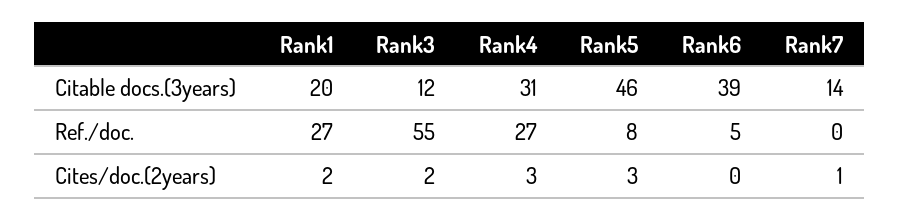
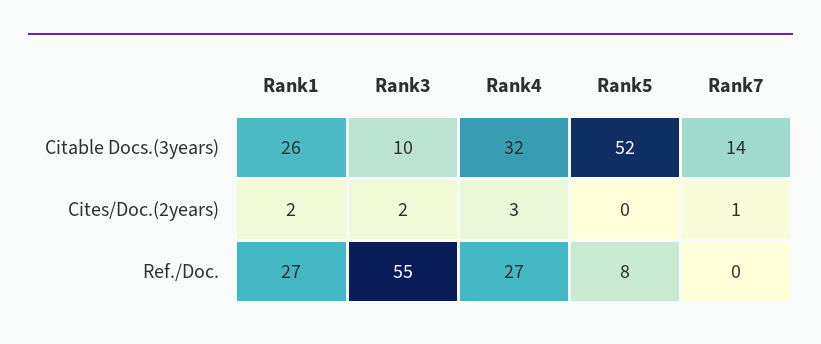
Rank1, Citable docs.(3years): 20 -> 26
Rank3, Citable docs.(3years): 12 -> 10
Rank4, Citable docs.(3years): 31 -> 32
Rank5, Citable docs.(3years): 46 -> 52
Rank6, Citable docs.(3years): 39 -> none
Rank6, Ref./doc.: 5 -> none
Rank5, Cites/doc.(2years): 3 -> 0
Rank6, Cites/doc.(2years): 0 -> none

